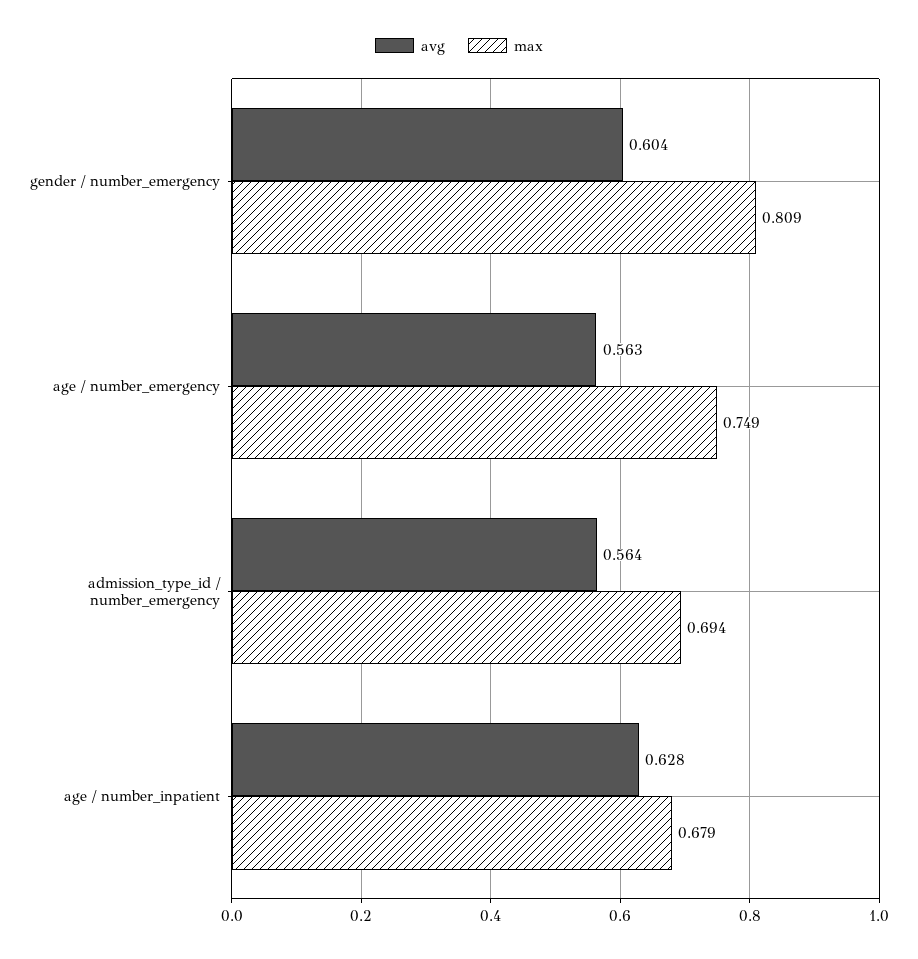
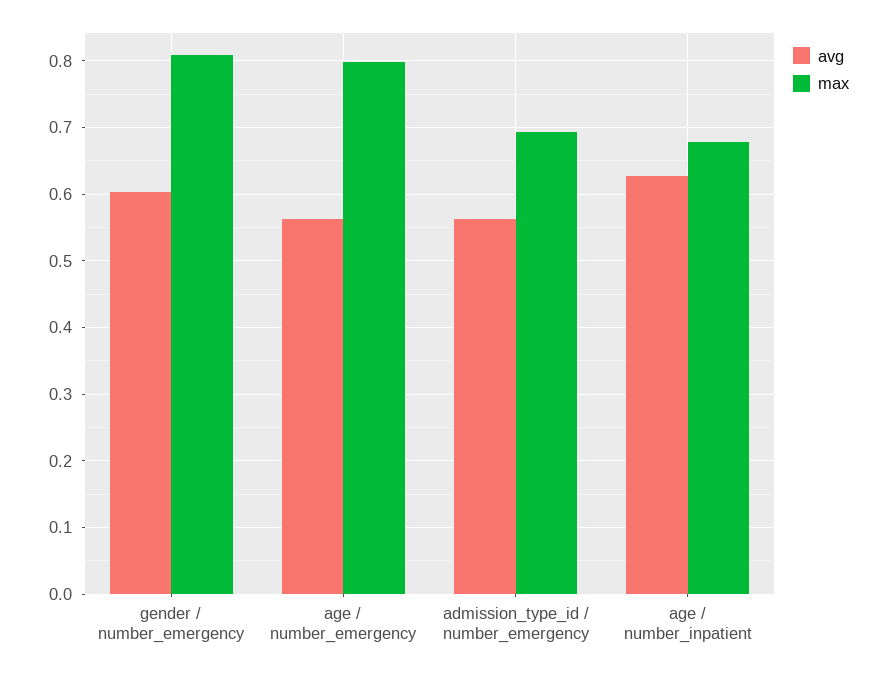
max, age / number_emergency: 0.749 -> 0.8

